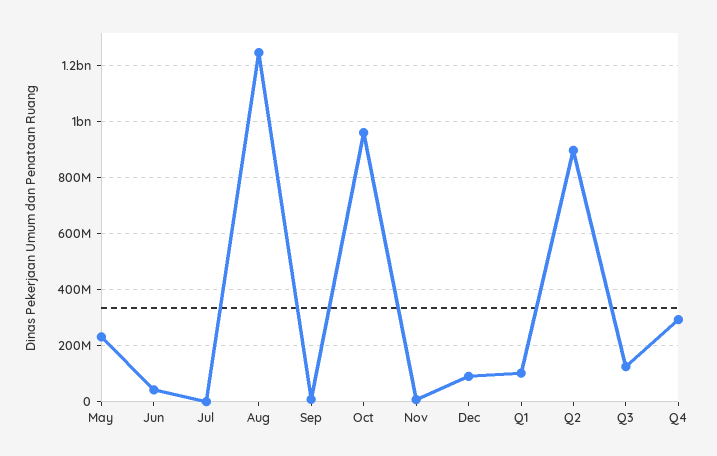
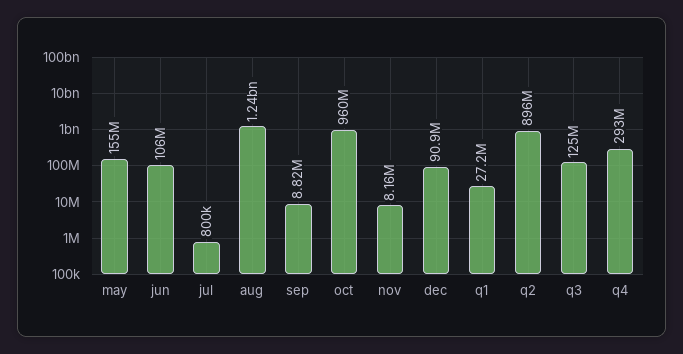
May: 225000000 -> 155000000
Jun: 50000000 -> 106000000
Q1: 100000000 -> 27200000

